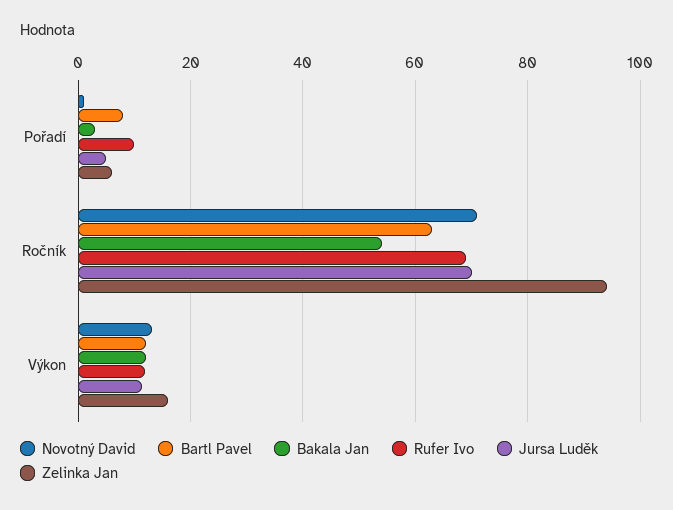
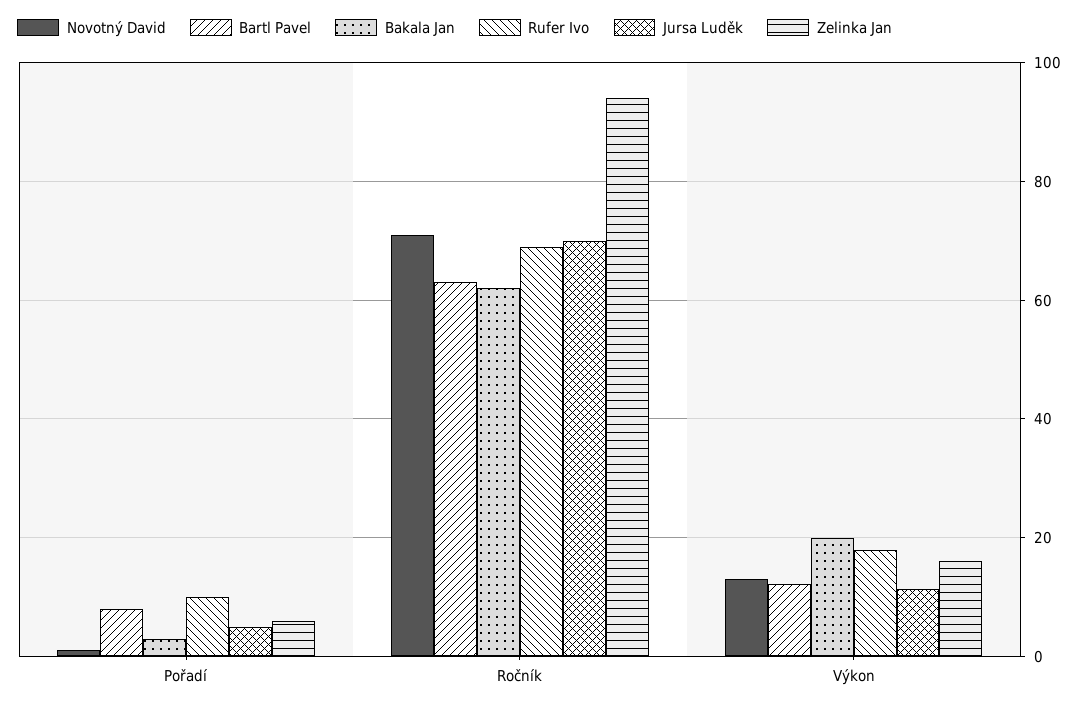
Bakala Jan, Ročník: 54 -> 62
Bakala Jan, Výkon: 12 -> 20
Rufer Ivo, Výkon: 12 -> 18

